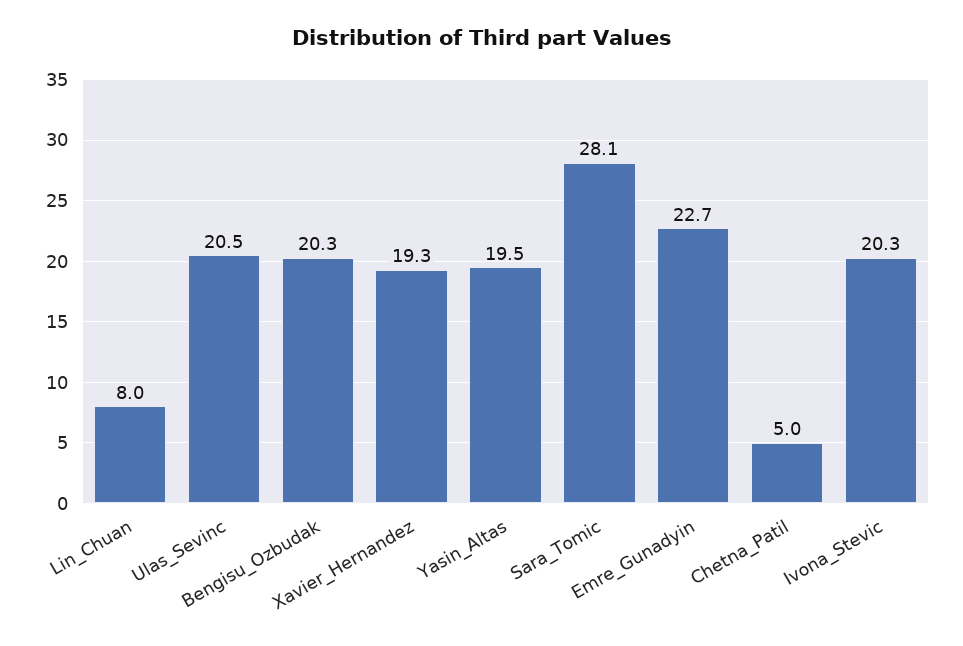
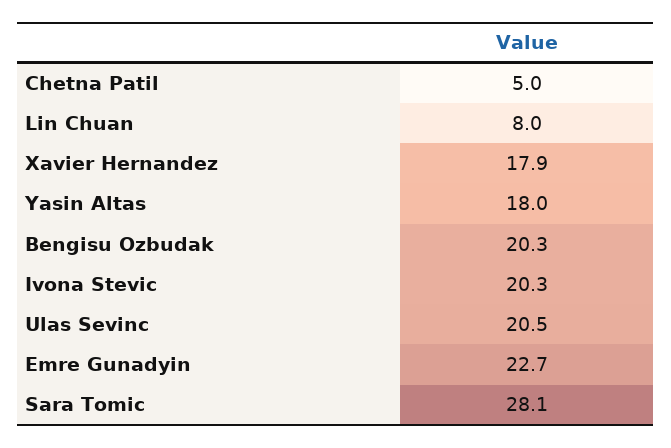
Xavier_Hernandez: 19.3 -> 17.9
Yasin_Altas: 19.5 -> 18

